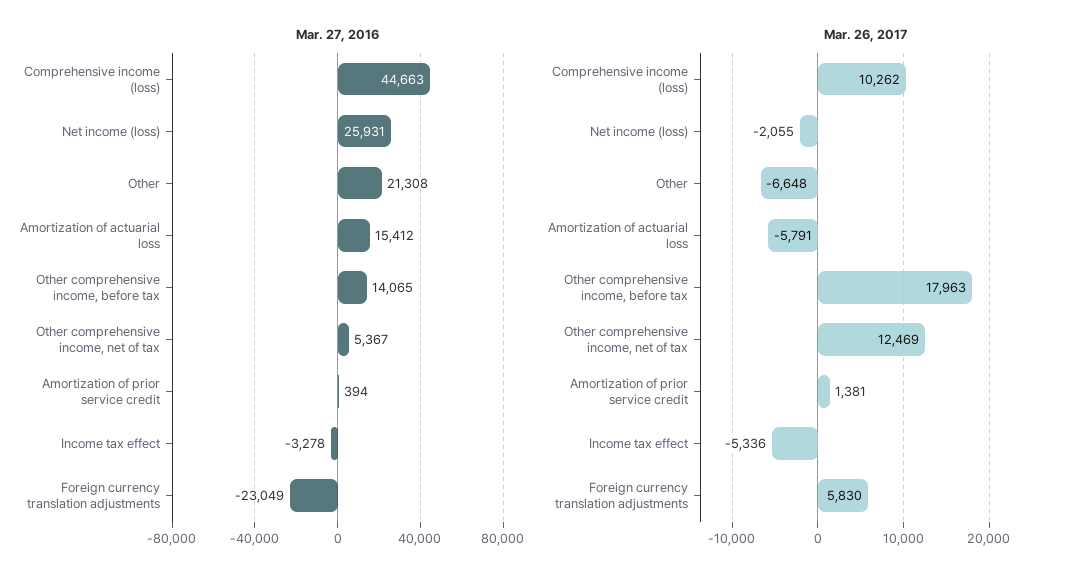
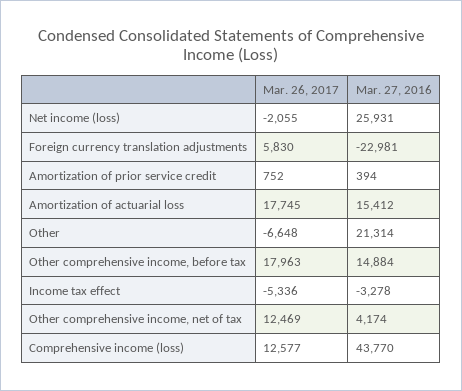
Mar. 27, 2016, Comprehensive income (loss): 44663 -> 43770
Mar. 27, 2016, Other: 21308 -> 21314
Mar. 27, 2016, Other comprehensive income, before tax: 14065 -> 14884
Mar. 27, 2016, Other comprehensive income, net of tax: 5367 -> 4174
Mar. 27, 2016, Foreign currency translation adjustments: -23049 -> -22981
Mar. 26, 2017, Comprehensive income (loss): 10262 -> 12577
Mar. 26, 2017, Amortization of actuarial loss: -5791 -> 17745
Mar. 26, 2017, Amortization of prior service credit: 1381 -> 752

